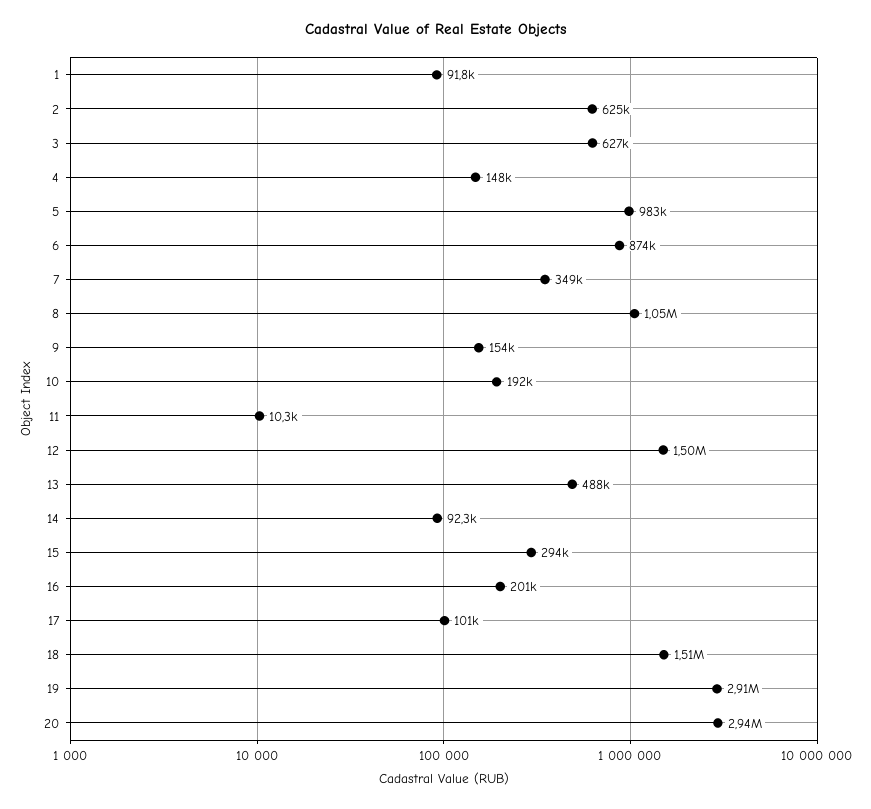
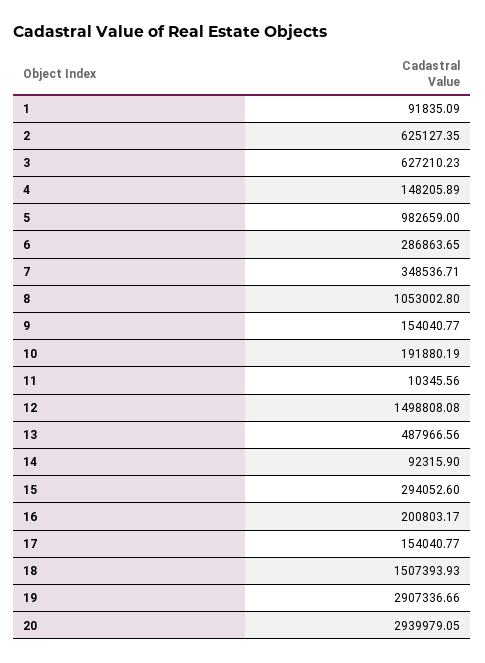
6: 874000 -> 286863.65
17: 101000 -> 154040.77

